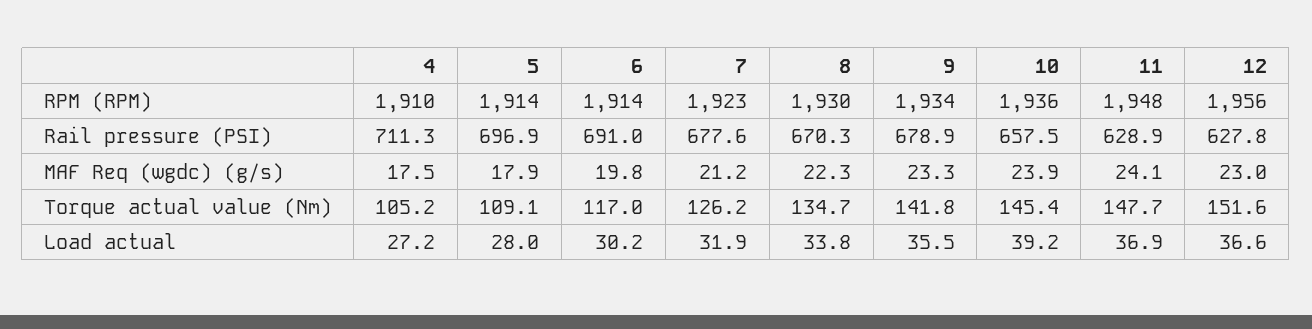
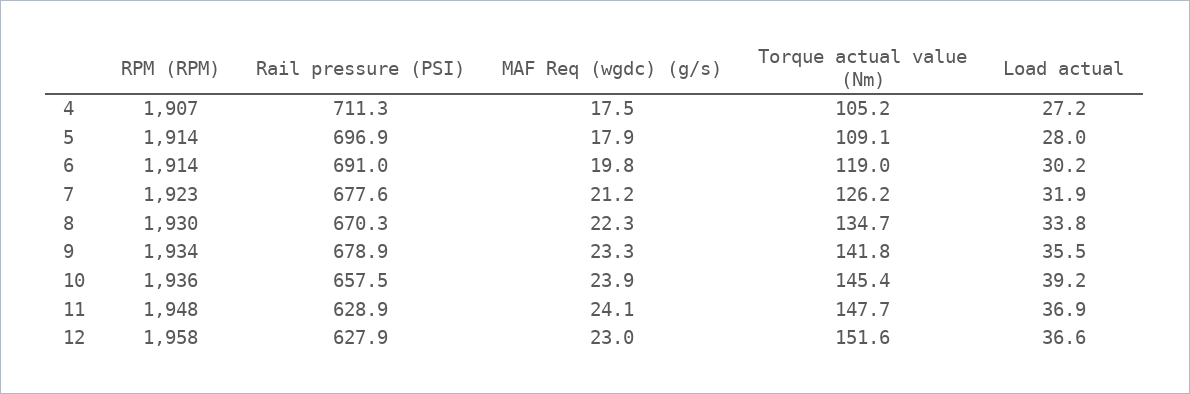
4, RPM (RPM): 1910 -> 1907
12, RPM (RPM): 1956 -> 1958
12, Rail pressure (PSI): 627.8 -> 627.9
6, Torque actual value (Nm): 117 -> 119

